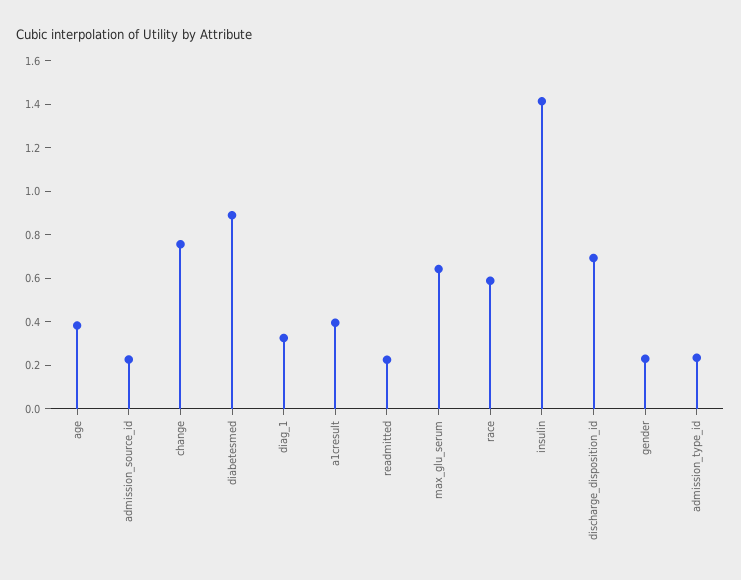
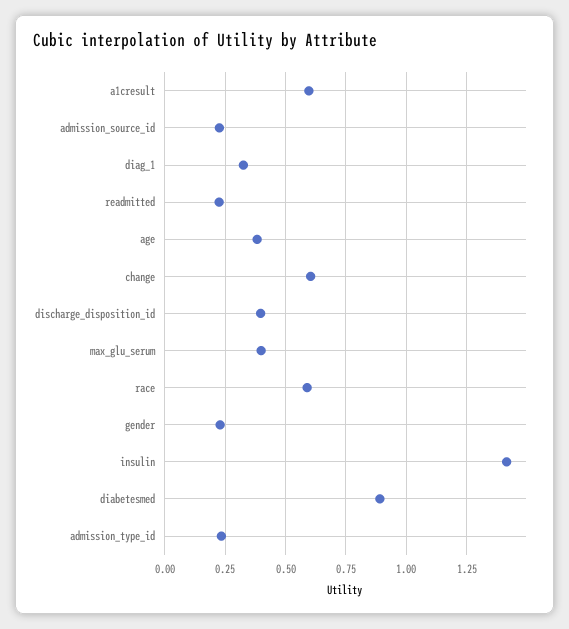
change: 0.75 -> 0.6
a1cresult: 0.4 -> 0.6
max_glu_serum: 0.65 -> 0.4
discharge_disposition_id: 0.7 -> 0.4

